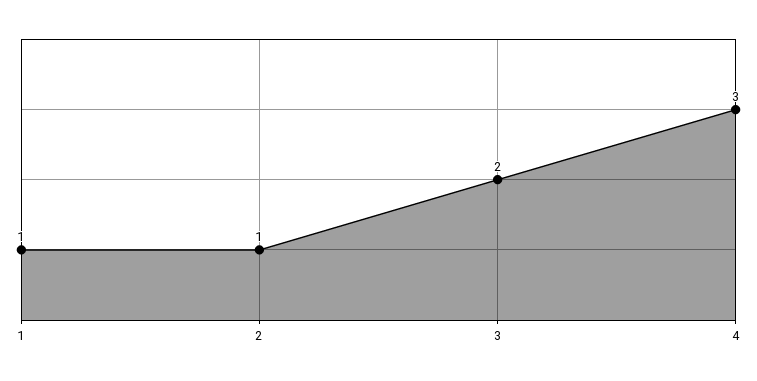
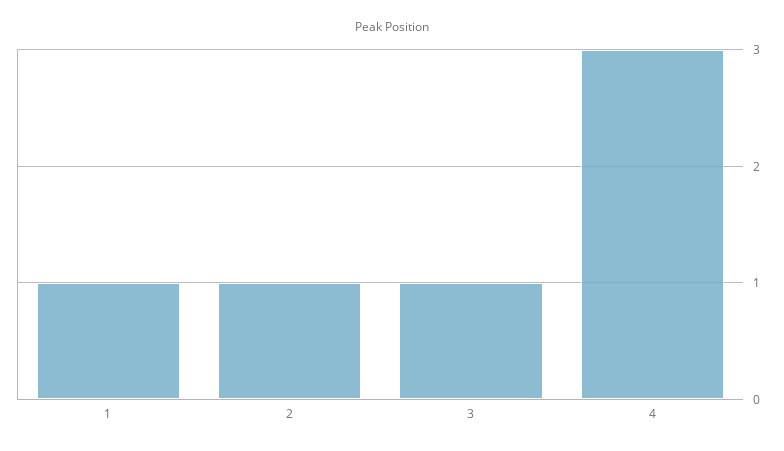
3: 2 -> 1

